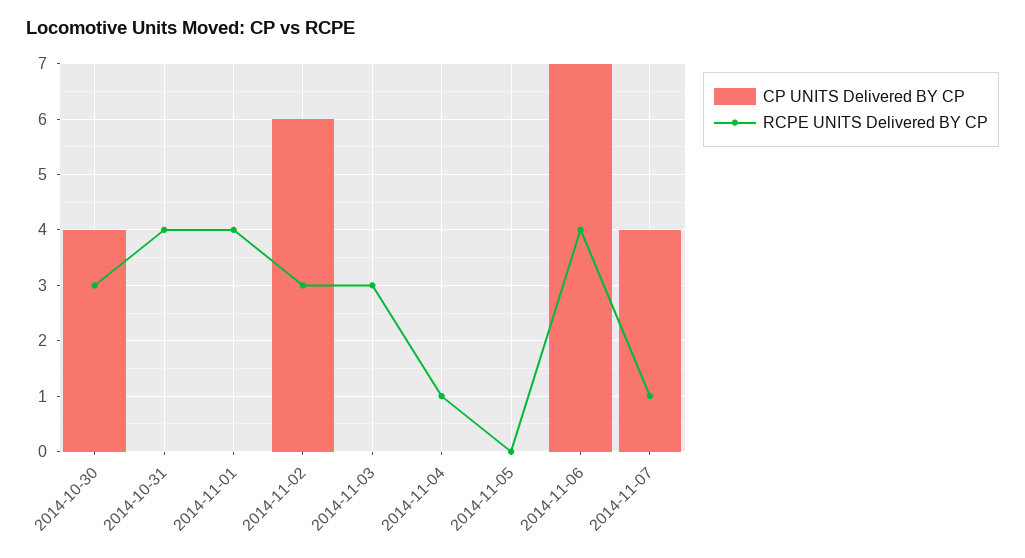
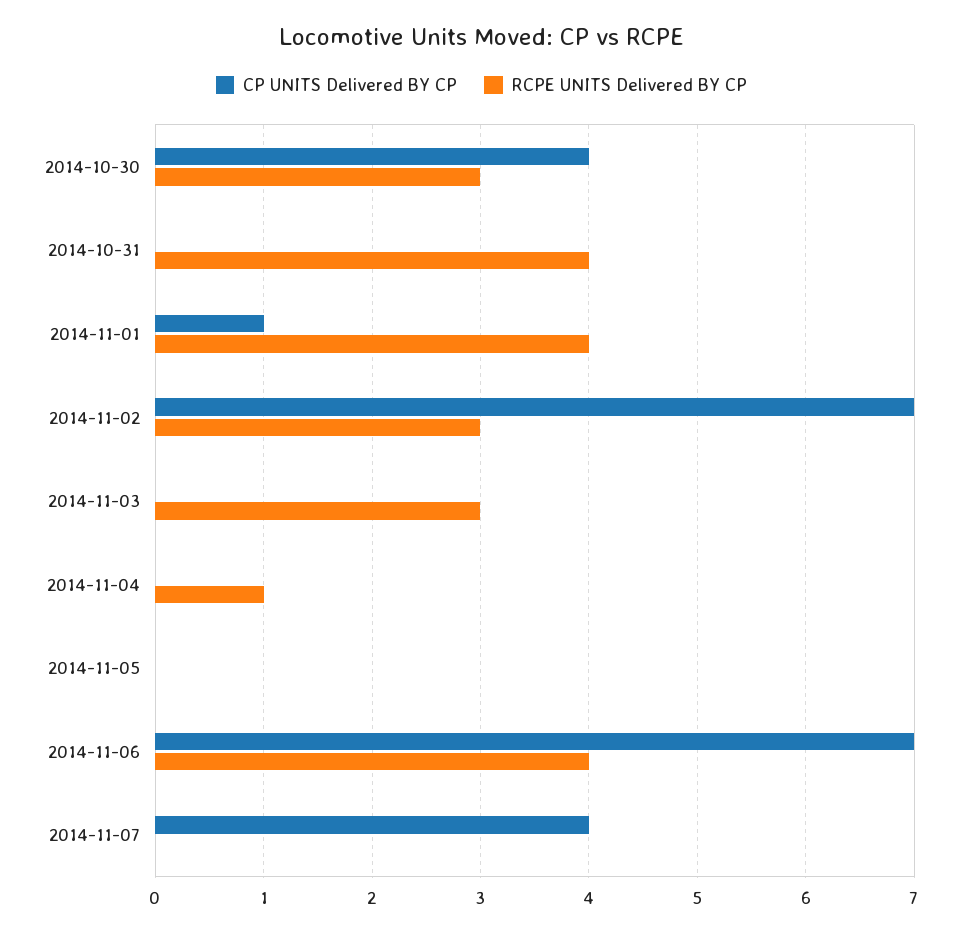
CP UNITS Delivered BY CP, 2014-11-01: 0 -> 1
CP UNITS Delivered BY CP, 2014-11-02: 6 -> 7
RCPE UNITS Delivered BY CP, 2014-11-07: 1 -> 0

